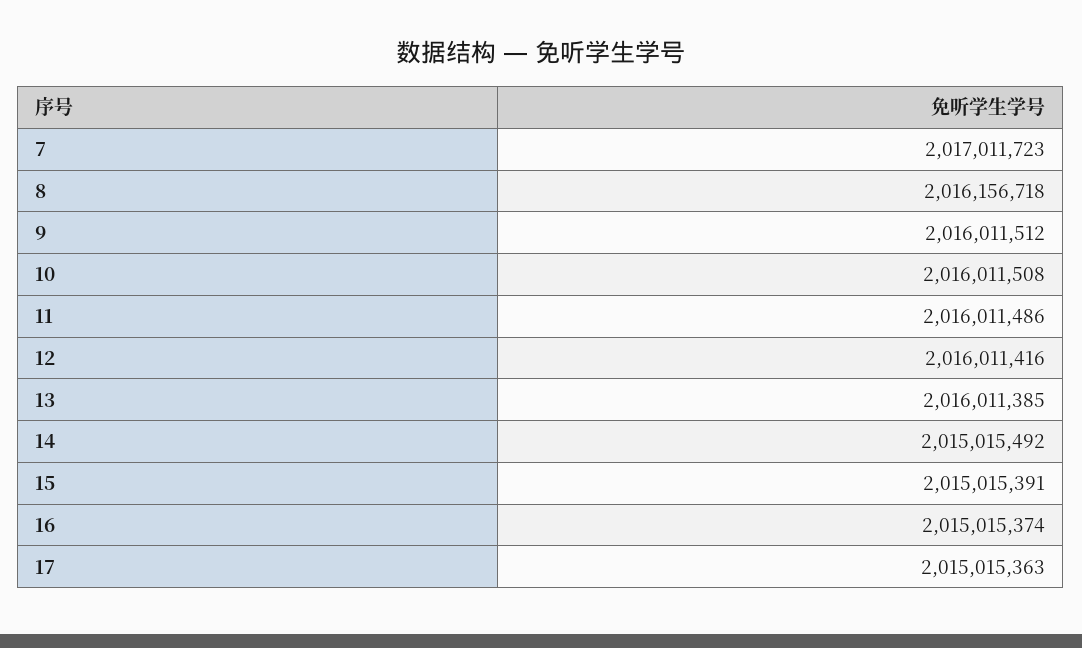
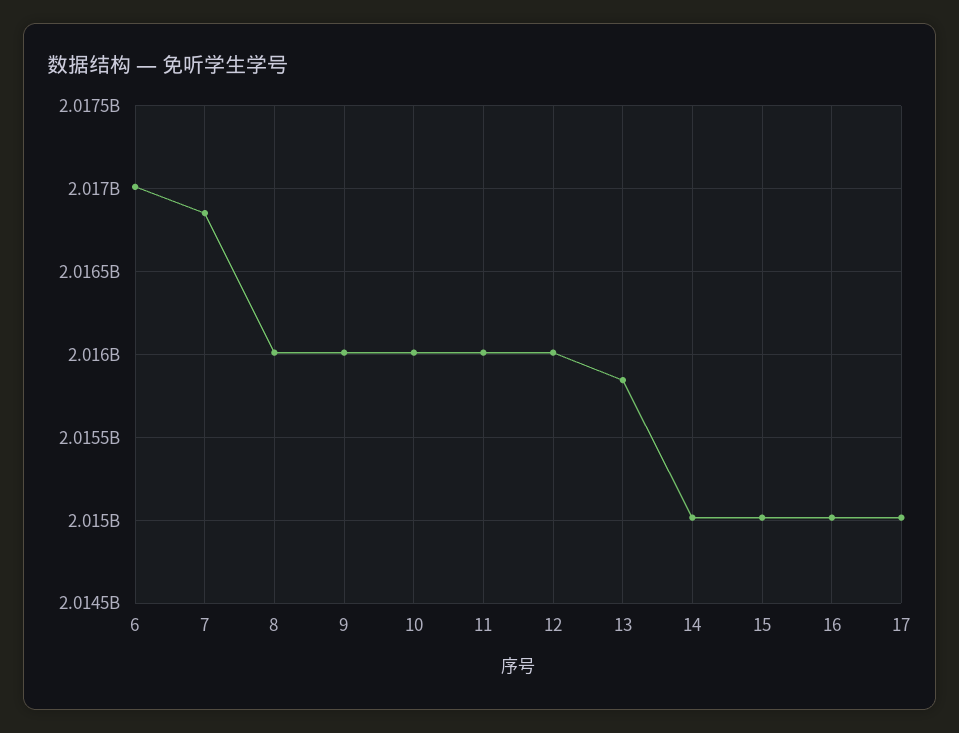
7: 2017011723 -> 2016850000
8: 2016156718 -> 2016000000
13: 2016011385 -> 2015850000
6: none -> 2017000000

